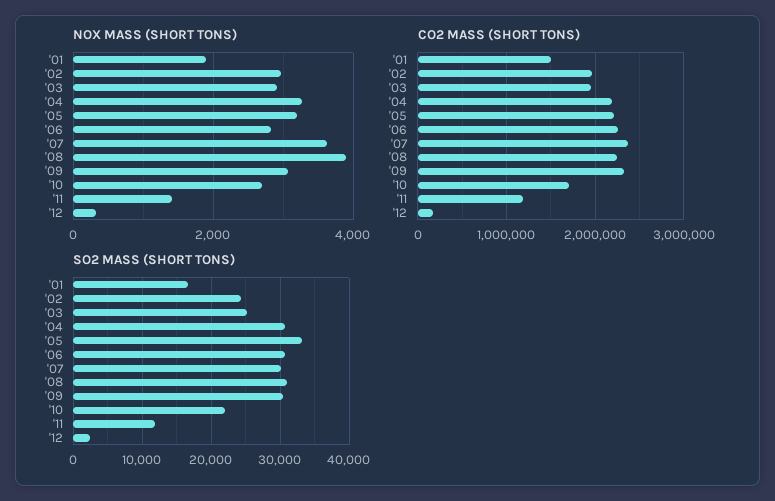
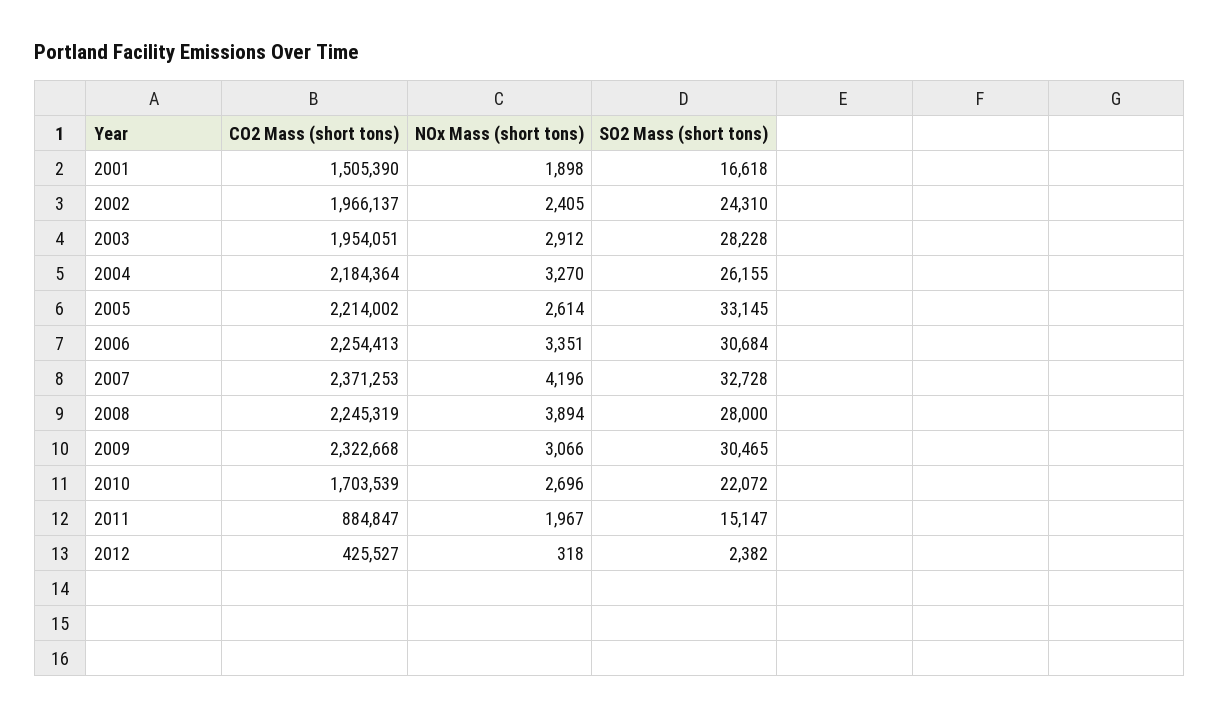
NOX MASS (SHORT TONS), '02: 3000 -> 2405
NOX MASS (SHORT TONS), '05: 3200 -> 2614
NOX MASS (SHORT TONS), '06: 2800 -> 3351
NOX MASS (SHORT TONS), '07: 3600 -> 4196
NOX MASS (SHORT TONS), '11: 1400 -> 1967
CO2 MASS (SHORT TONS), '11: 1200000 -> 884847
CO2 MASS (SHORT TONS), '12: 200000 -> 425527
SO2 MASS (SHORT TONS), '03: 25000 -> 28228
SO2 MASS (SHORT TONS), '04: 31000 -> 26155
SO2 MASS (SHORT TONS), '07: 30000 -> 32728
SO2 MASS (SHORT TONS), '08: 31000 -> 28000
SO2 MASS (SHORT TONS), '11: 12000 -> 15147

